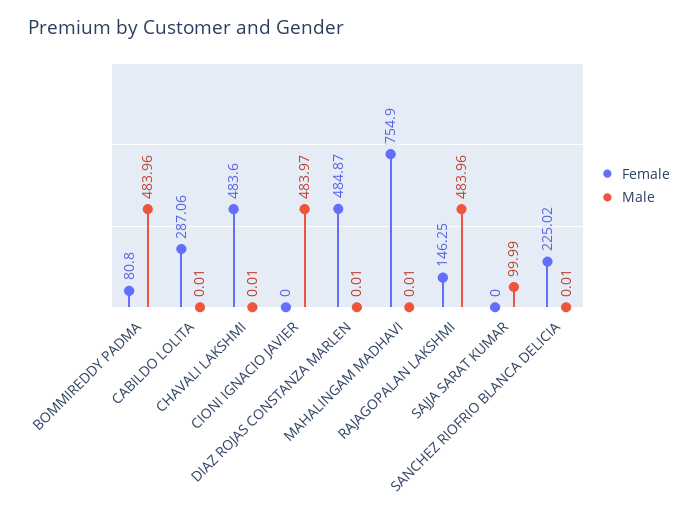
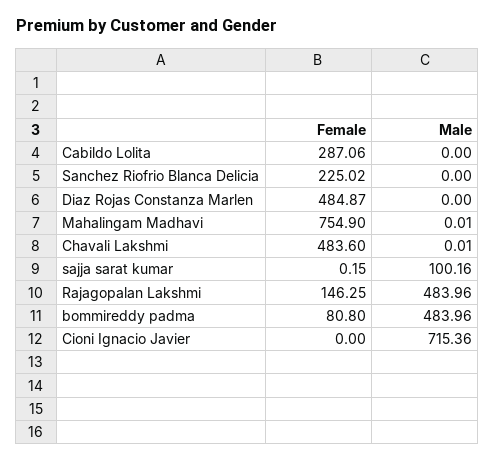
Male, CABILDO LOLITA: 0.01 -> 0
Male, CIONI IGNACIO JAVIER: 483.97 -> 715.36
Male, DIAZ ROJAS CONSTANZA MARLEN: 0.01 -> 0
Female, SAJJA SARAT KUMAR: 0 -> 0.15
Male, SAJJA SARAT KUMAR: 99.99 -> 100.16
Male, SANCHEZ RIOFRIO BLANCA DELICIA: 0.01 -> 0

